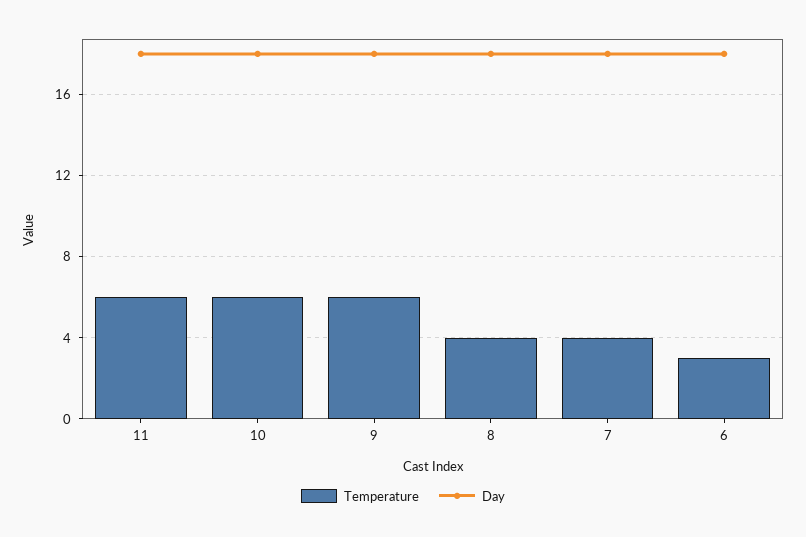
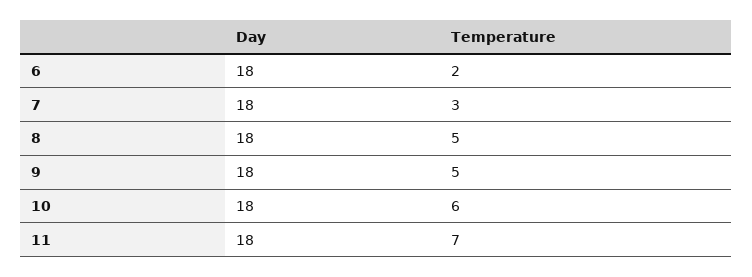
Temperature, 11: 6 -> 7
Temperature, 9: 6 -> 5
Temperature, 8: 4 -> 5
Temperature, 7: 4 -> 3
Temperature, 6: 3 -> 2

